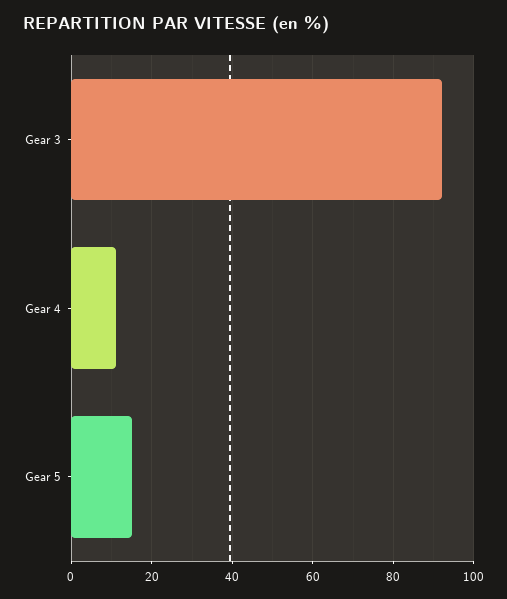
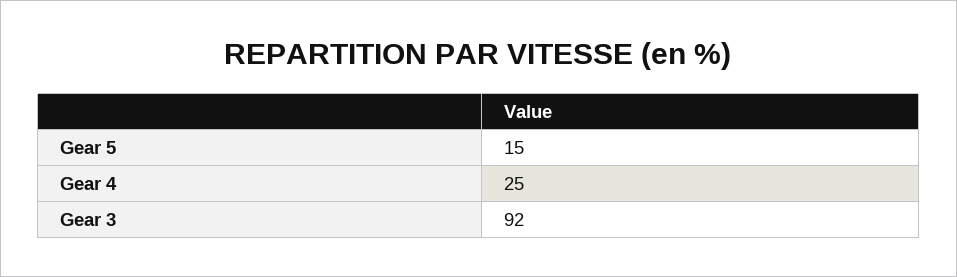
Gear 4: 10 -> 25

